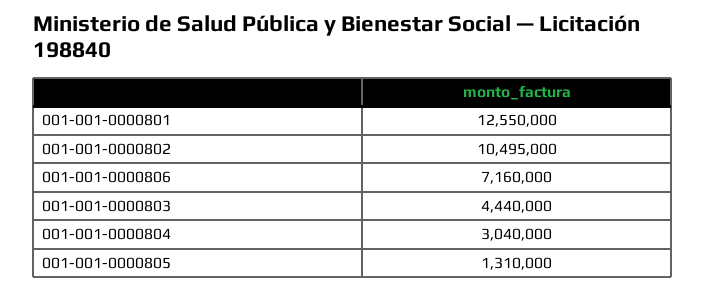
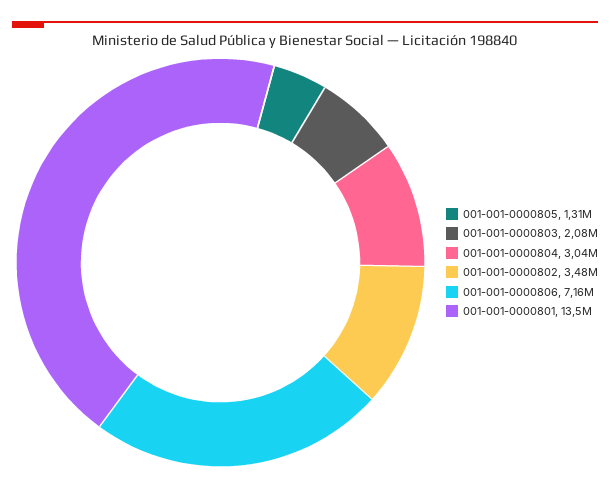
001-001-0000801: 12550000 -> 13500000
001-001-0000802: 10495000 -> 3480000
001-001-0000803: 4440000 -> 2080000

